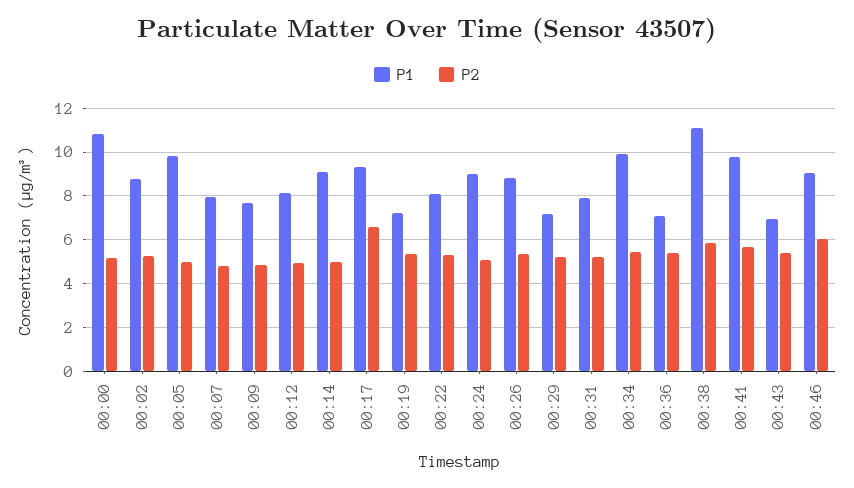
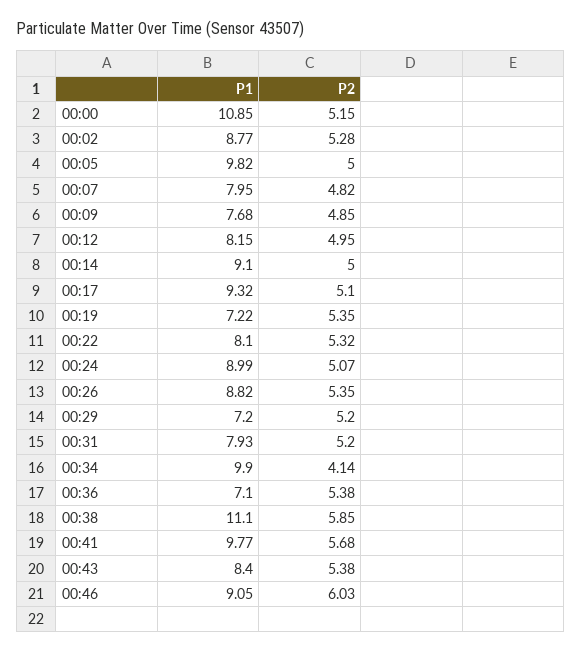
P2, 00:17: 6.5 -> 5.1
P2, 00:34: 5.5 -> 4.14
P1, 00:43: 7 -> 8.4

